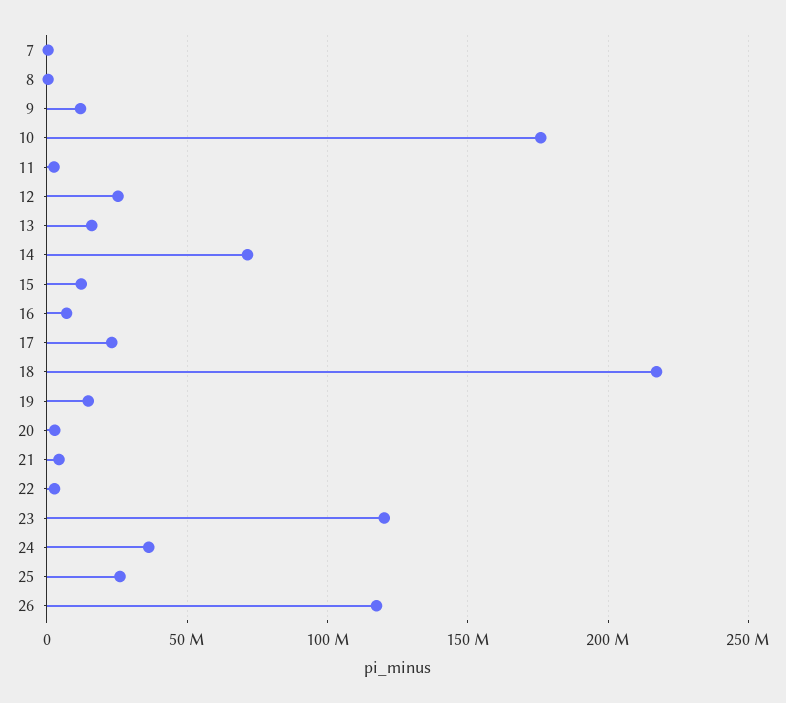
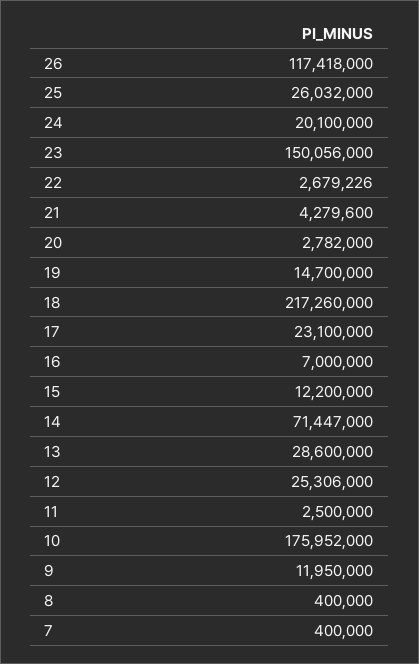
13: 15000000 -> 28600000
23: 120000000 -> 150056000
24: 35000000 -> 20100000

